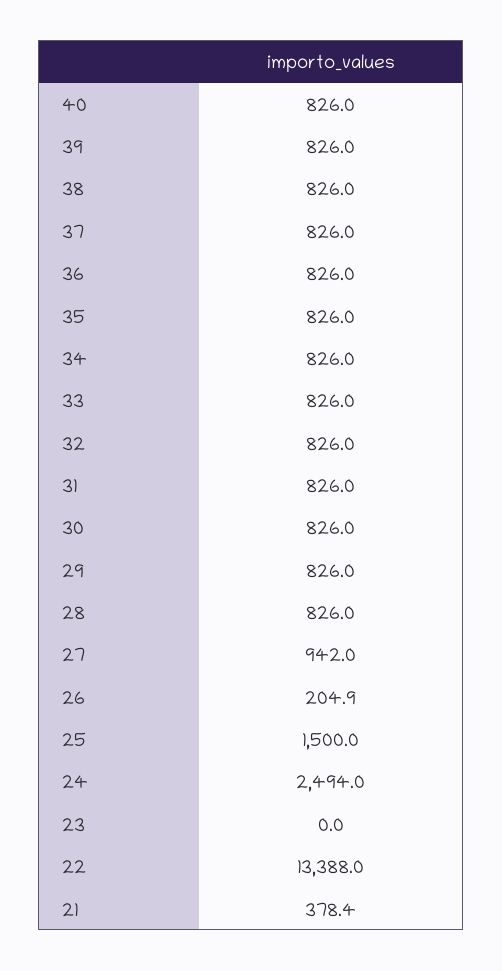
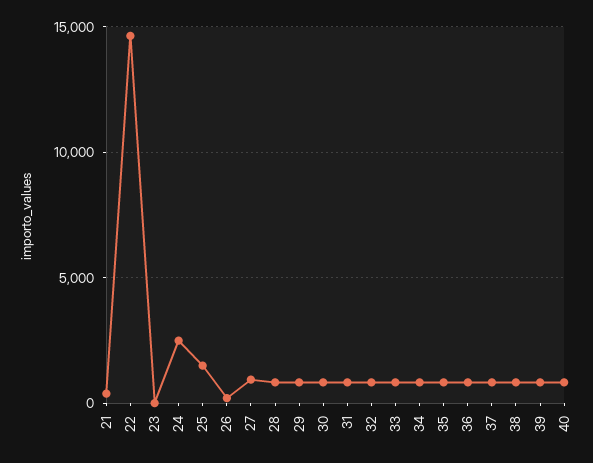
22: 13388 -> 14500

